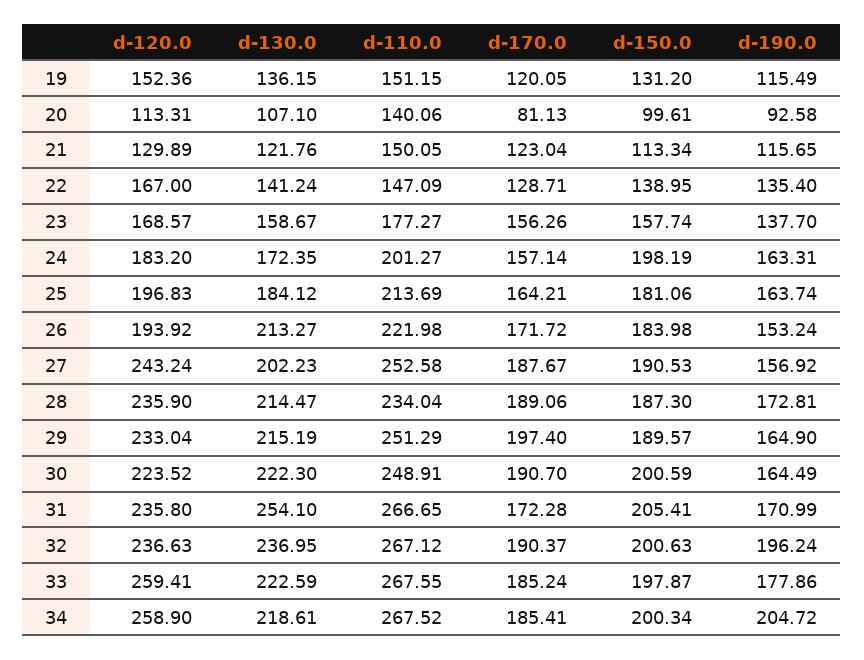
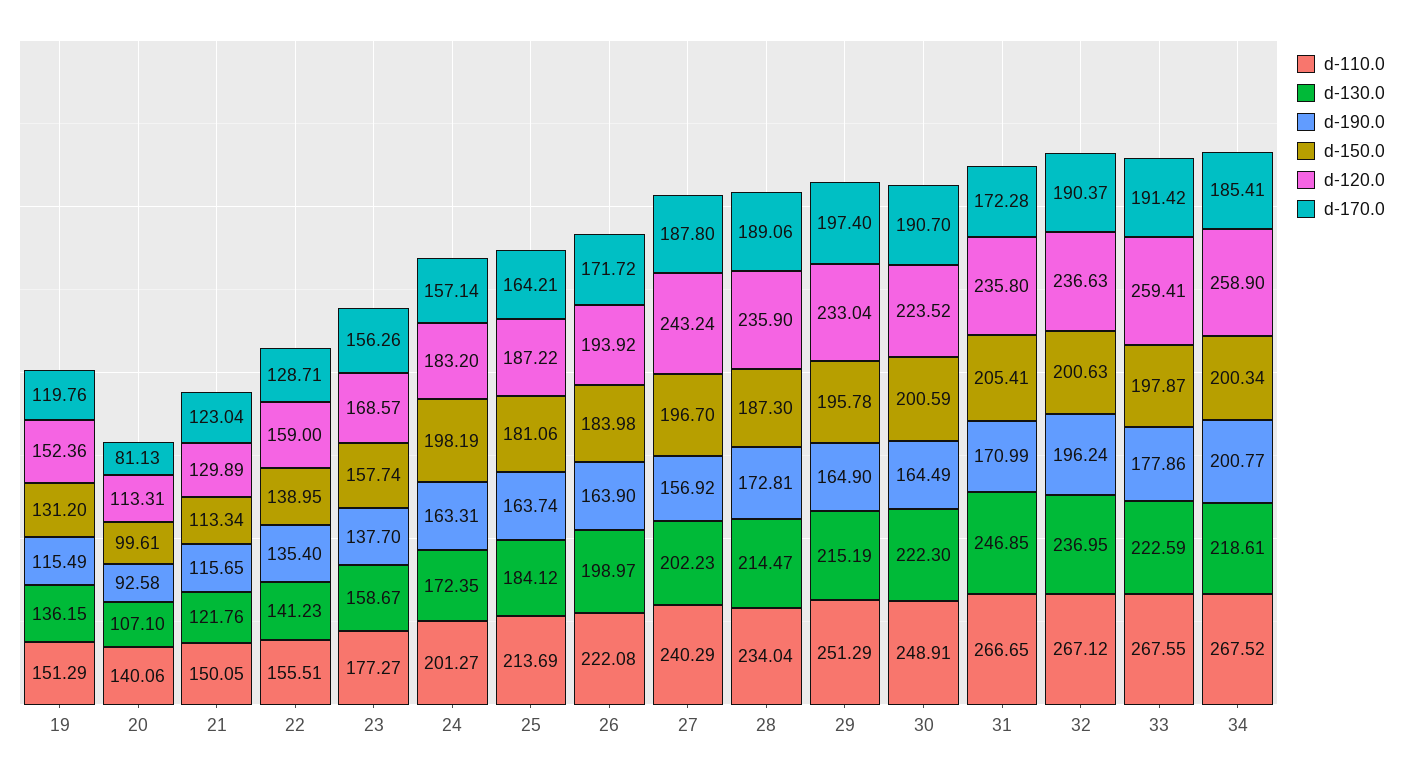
d-110.0, 19: 151.15 -> 151.29
d-170.0, 19: 120.05 -> 119.76
d-120.0, 22: 167 -> 159
d-130.0, 22: 141.24 -> 141.23
d-110.0, 22: 147.09 -> 155.51
d-120.0, 25: 196.83 -> 187.22
d-130.0, 26: 213.27 -> 198.97
d-110.0, 26: 221.98 -> 222.08
d-190.0, 26: 153.24 -> 163.9
d-110.0, 27: 252.58 -> 240.29
d-170.0, 27: 187.67 -> 187.8
d-150.0, 27: 190.53 -> 196.7
d-150.0, 29: 189.57 -> 195.78
d-130.0, 31: 254.1 -> 246.85
d-170.0, 33: 185.24 -> 191.42
d-190.0, 34: 204.72 -> 200.77

